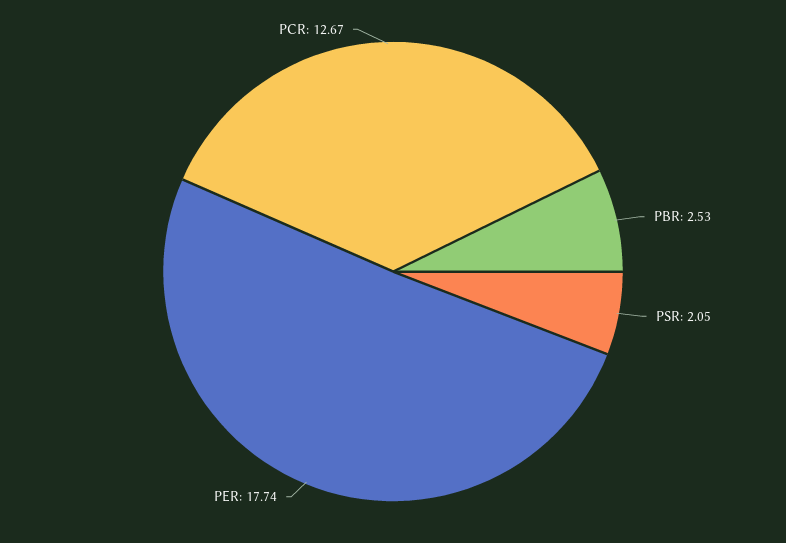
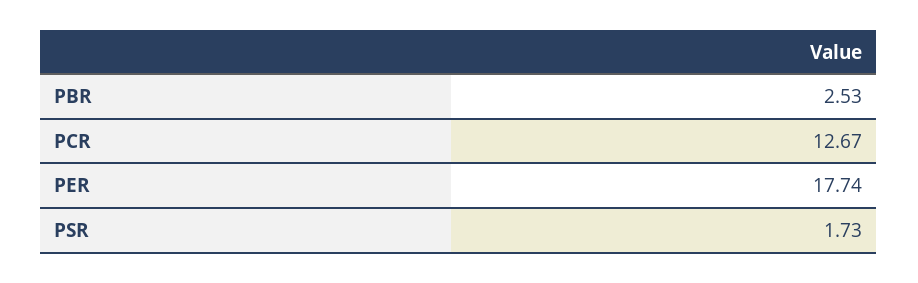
PSR: 2.05 -> 1.73

